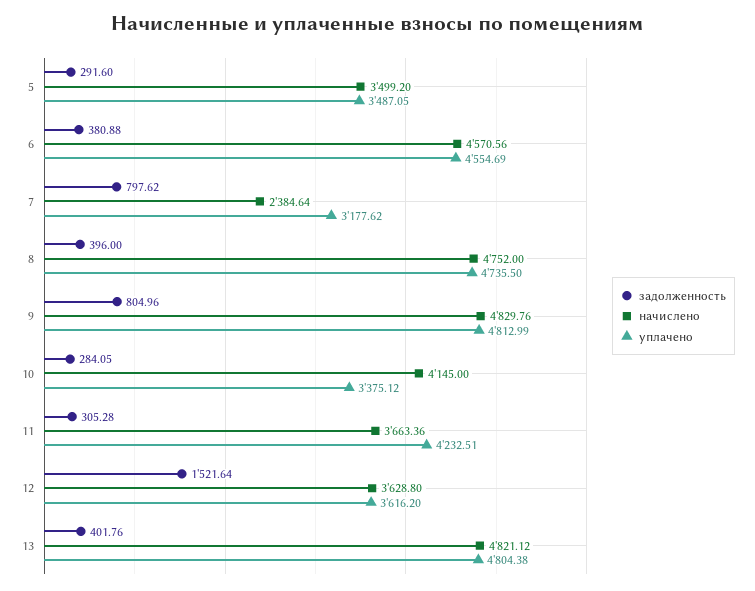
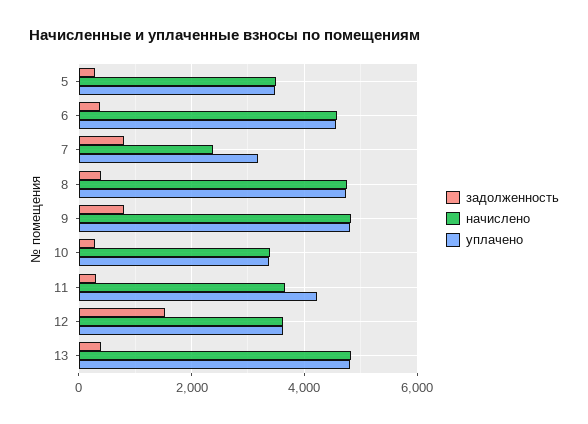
начислено, 10: 4145 -> 3400

